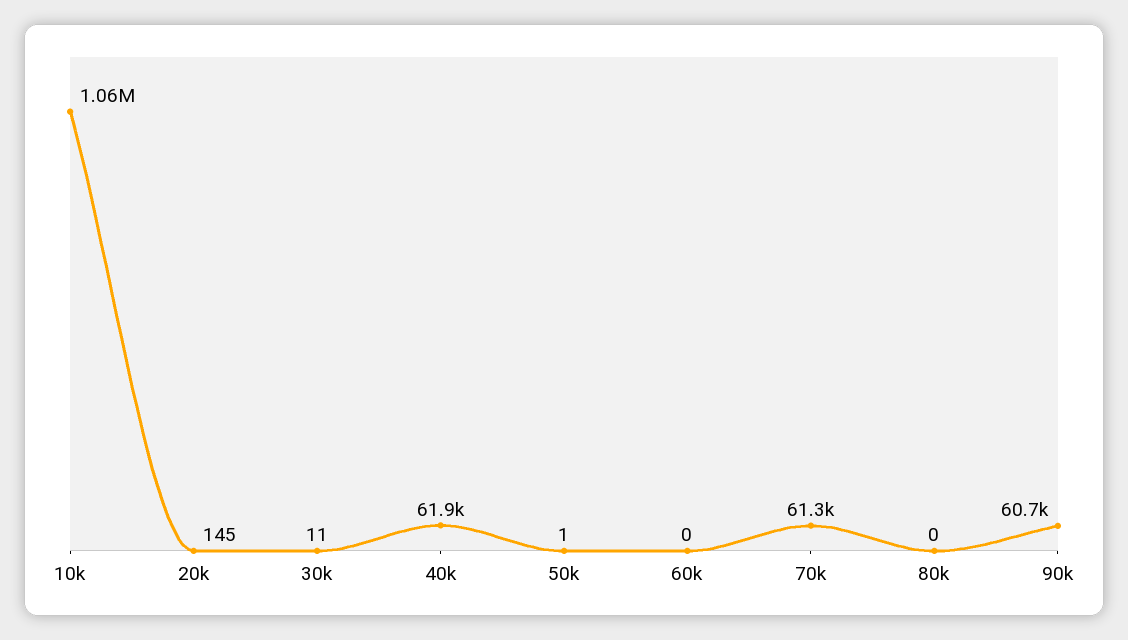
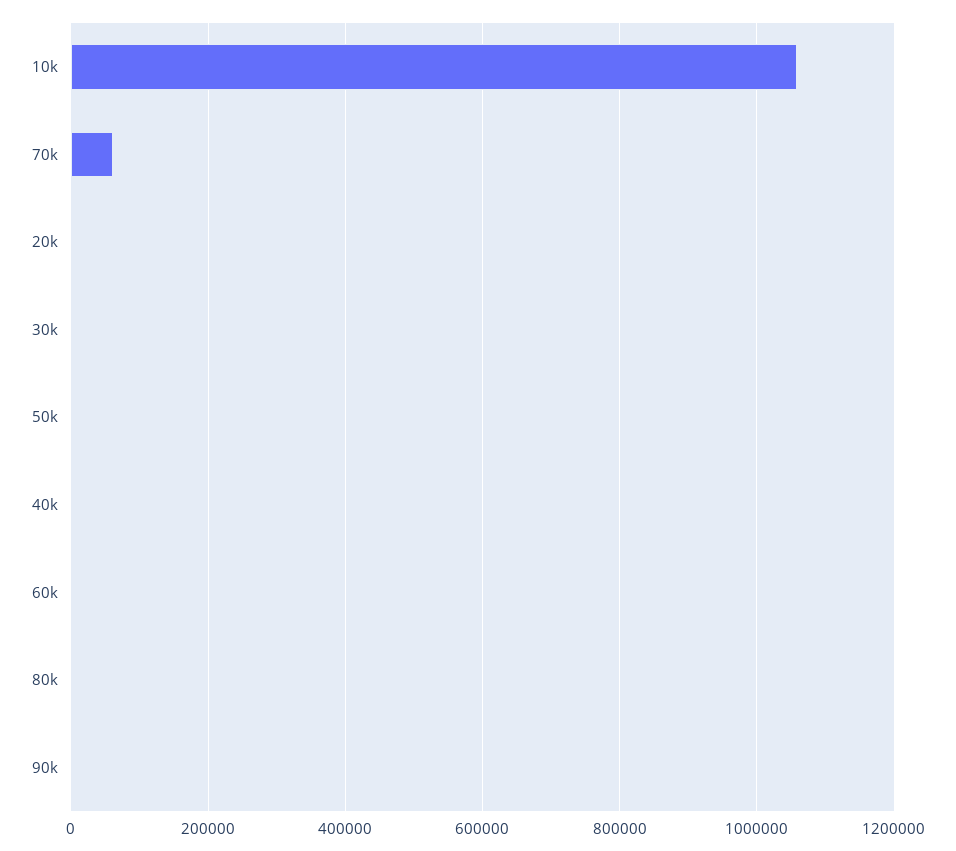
40k: 61900 -> 0
90k: 60700 -> 0

